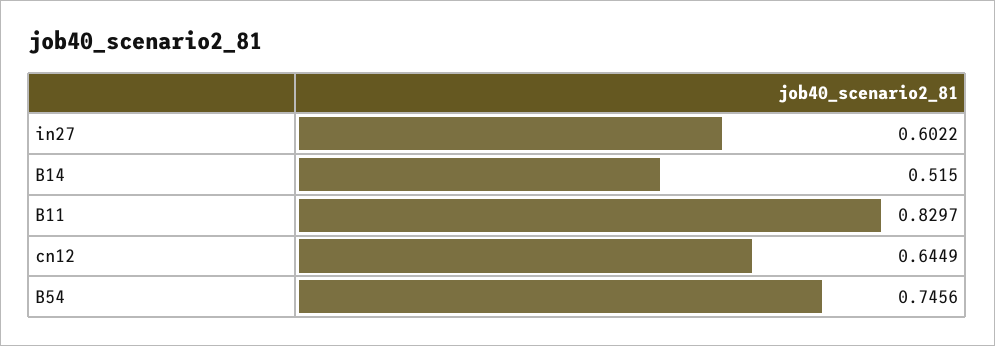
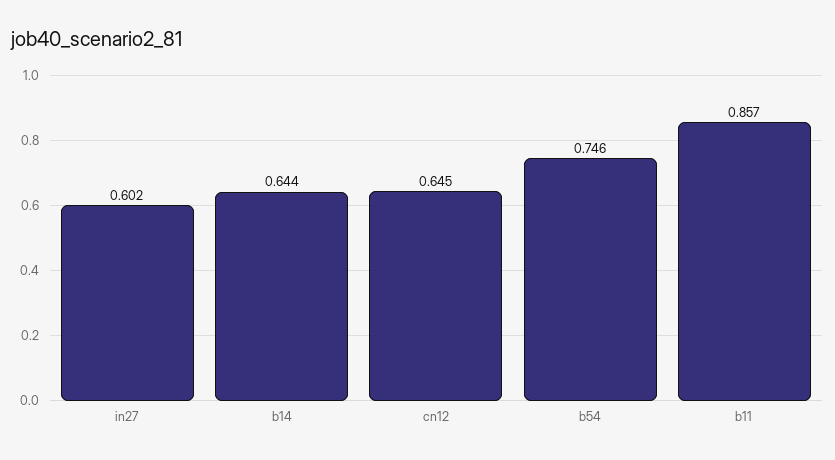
B14: 0.515 -> 0.644
B11: 0.8297 -> 0.857

